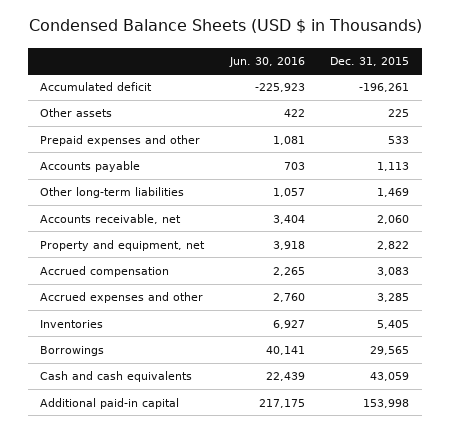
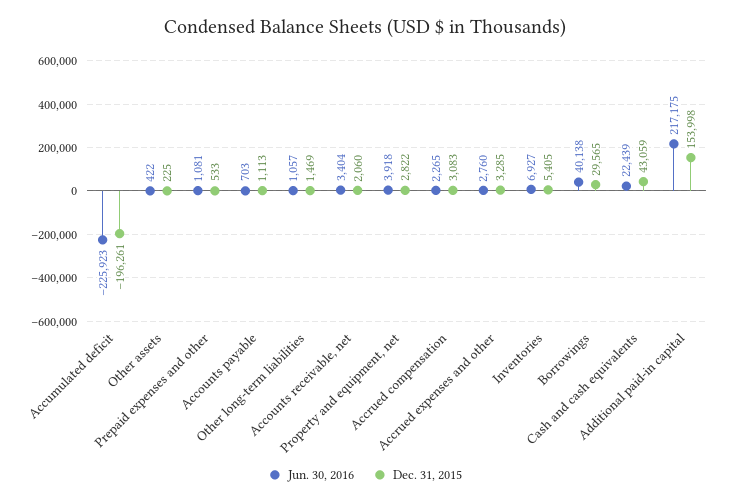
Jun. 30, 2016, Borrowings: 40141 -> 40138

